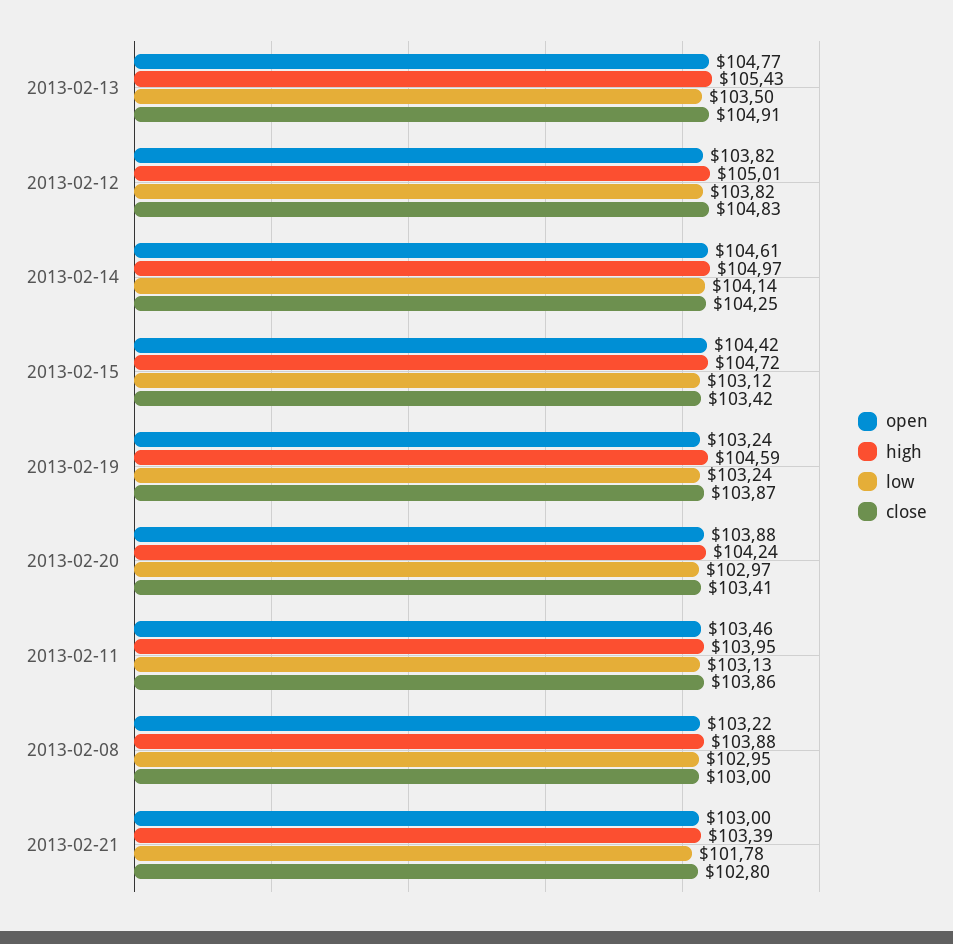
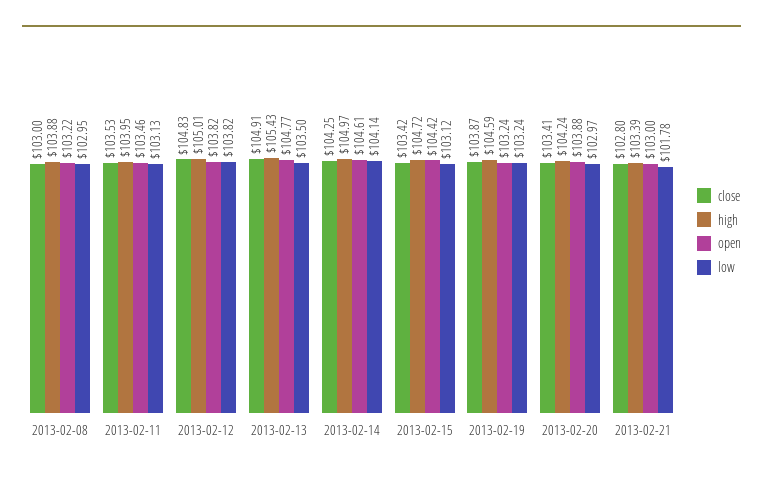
close, 2013-02-11: 103.86 -> 103.53

